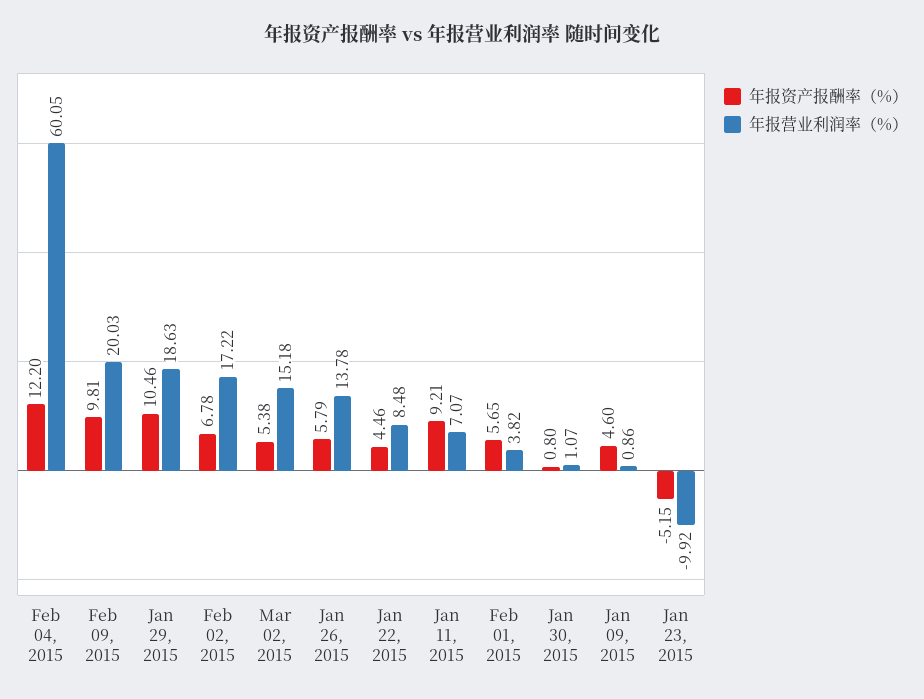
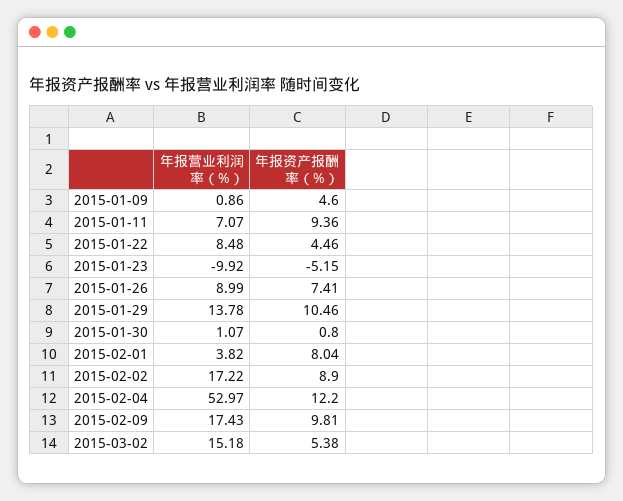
年报营业利润率（%）, Feb 04, 2015: 60.05 -> 52.97
年报营业利润率（%）, Feb 09, 2015: 20.03 -> 17.43
年报营业利润率（%）, Jan 29, 2015: 18.63 -> 13.78
年报资产报酬率（%）, Feb 02, 2015: 6.78 -> 8.9
年报资产报酬率（%）, Jan 26, 2015: 5.79 -> 7.41
年报营业利润率（%）, Jan 26, 2015: 13.78 -> 8.99
年报资产报酬率（%）, Jan 11, 2015: 9.21 -> 9.36
年报资产报酬率（%）, Feb 01, 2015: 5.65 -> 8.04

